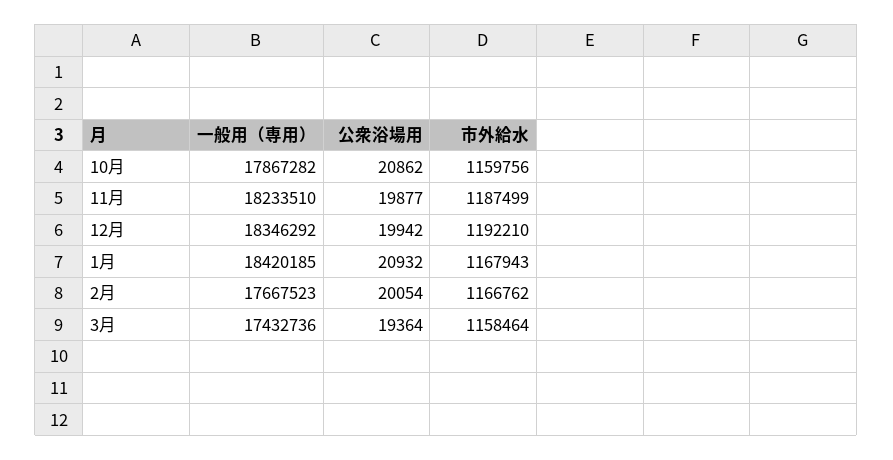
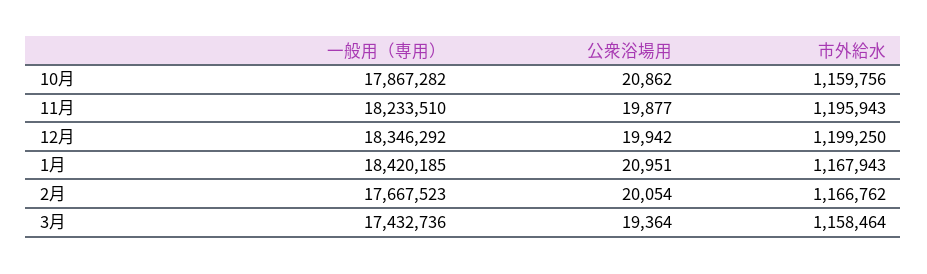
市外給水, 11月: 1187499 -> 1195943
市外給水, 12月: 1192210 -> 1199250
公衆浴場用, 1月: 20932 -> 20951

